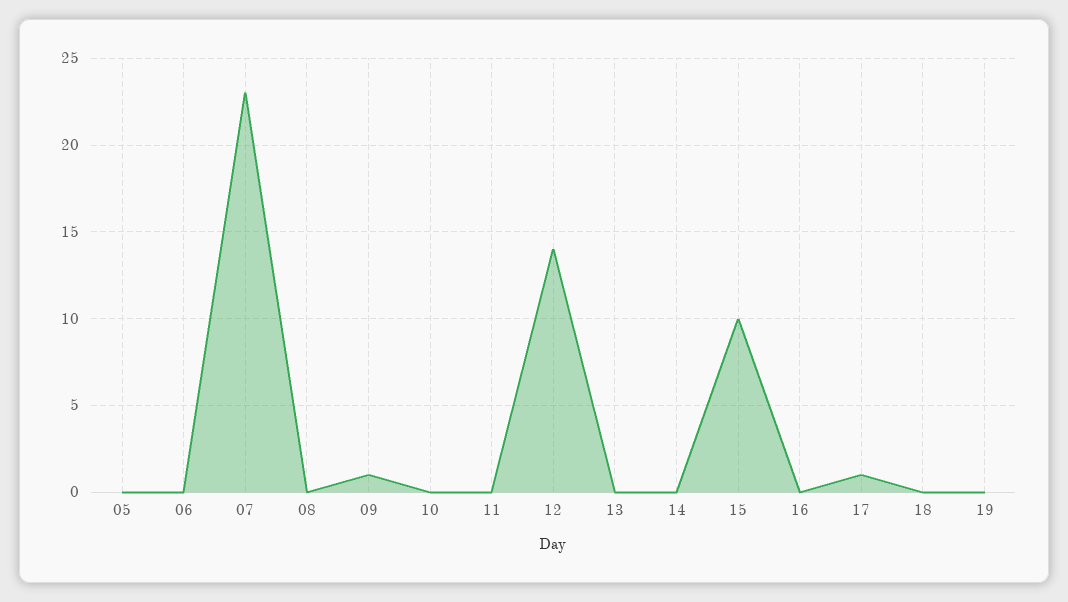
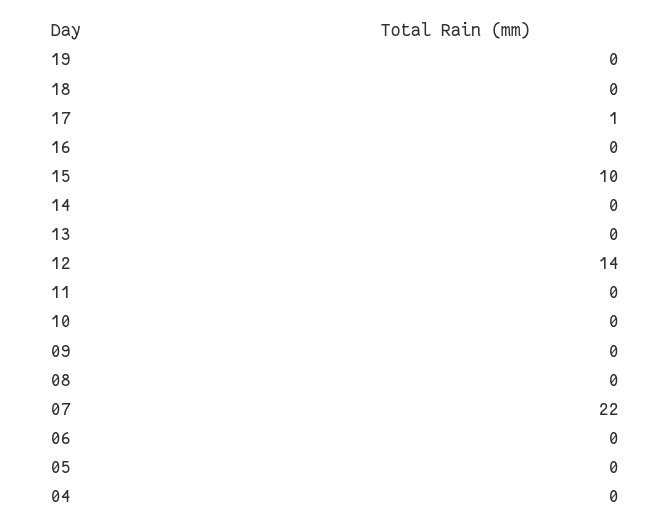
07: 23 -> 22
09: 1 -> 0
04: none -> 0

